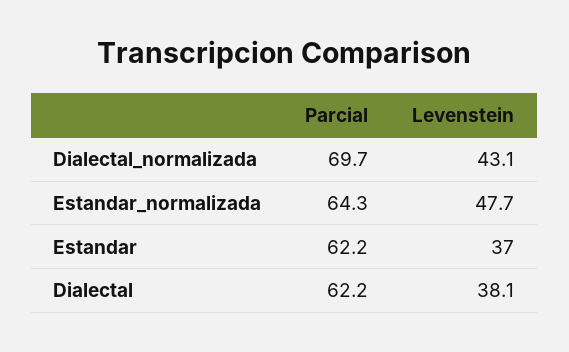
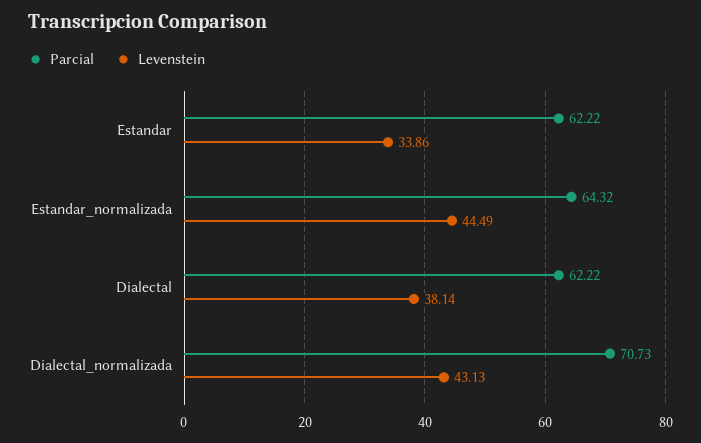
Parcial, Dialectal_normalizada: 69.7 -> 70.73
Levenstein, Estandar_normalizada: 47.7 -> 44.49
Levenstein, Estandar: 37 -> 33.86

